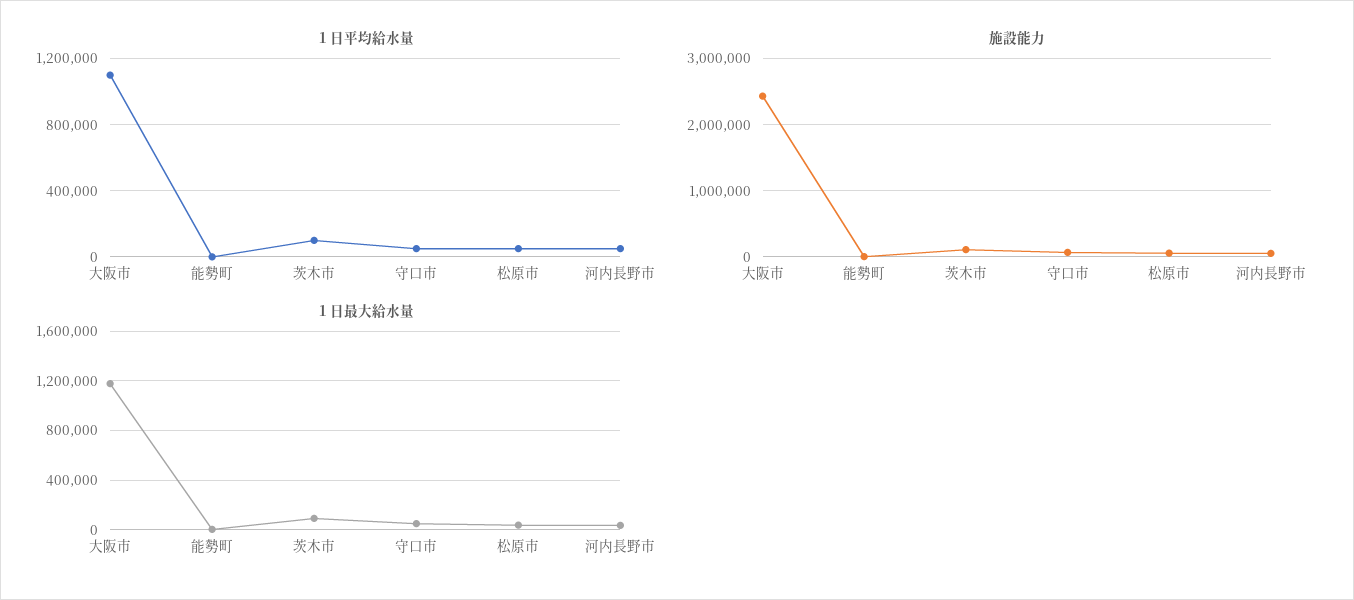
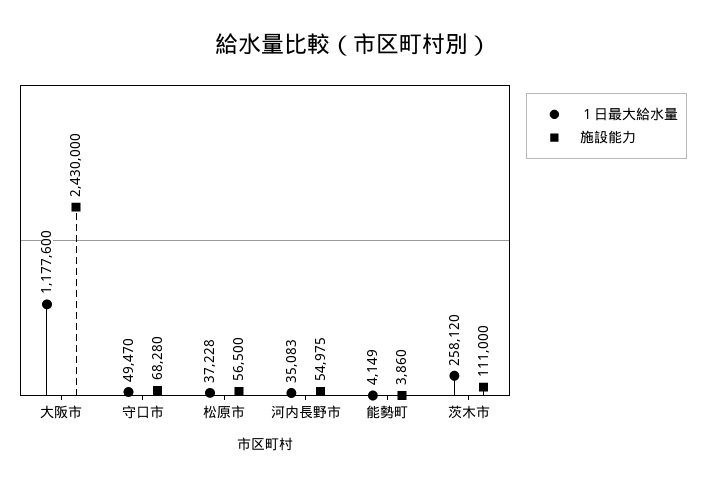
１日平均給水量, 大阪市: 1100000 -> none
１日平均給水量, 能勢町: 0 -> none
１日平均給水量, 茨木市: 100000 -> none
１日平均給水量, 守口市: 50000 -> none
１日平均給水量, 松原市: 50000 -> none
１日平均給水量, 河内長野市: 50000 -> none
１日最大給水量, 茨木市: 100000 -> 258120

